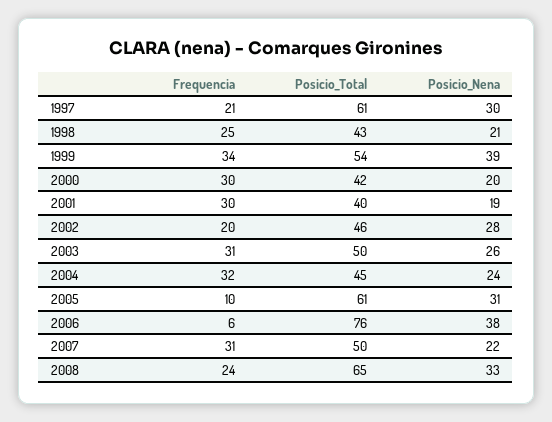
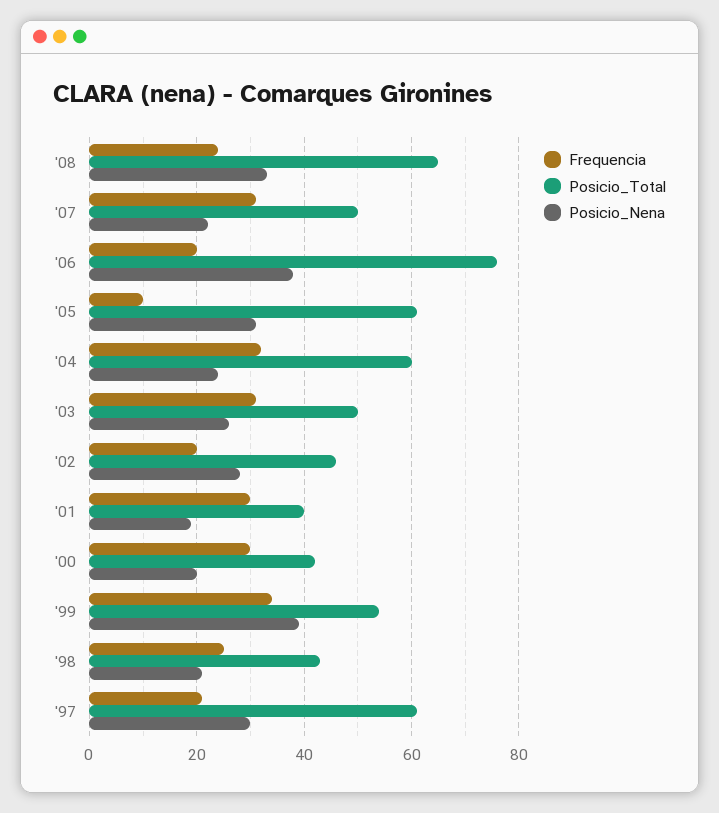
Posicio_Total, 2004: 45 -> 60
Frequencia, 2006: 6 -> 20

